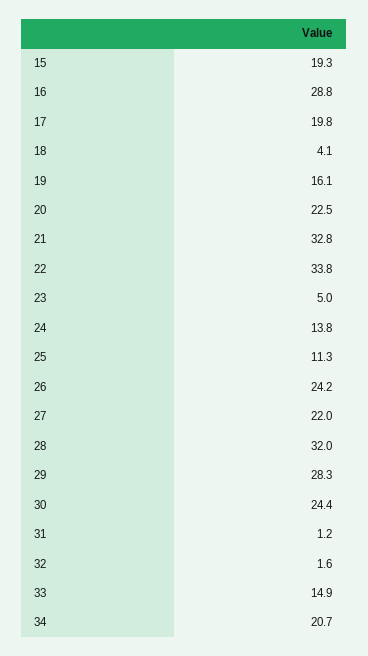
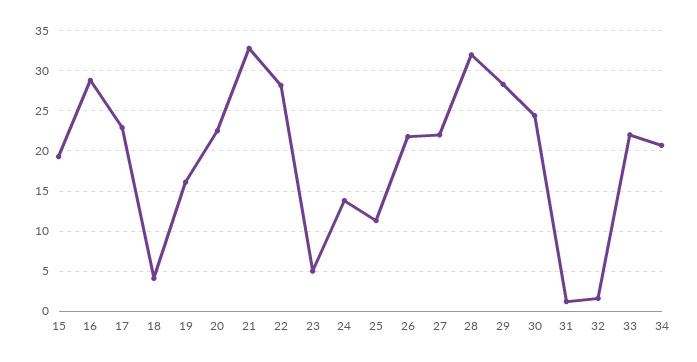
17: 19.8 -> 23
22: 33.8 -> 28
26: 24.2 -> 22
33: 14.9 -> 22

